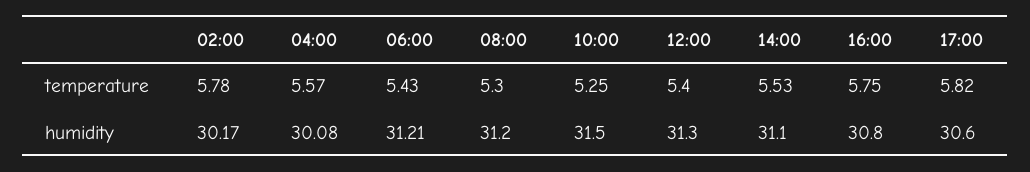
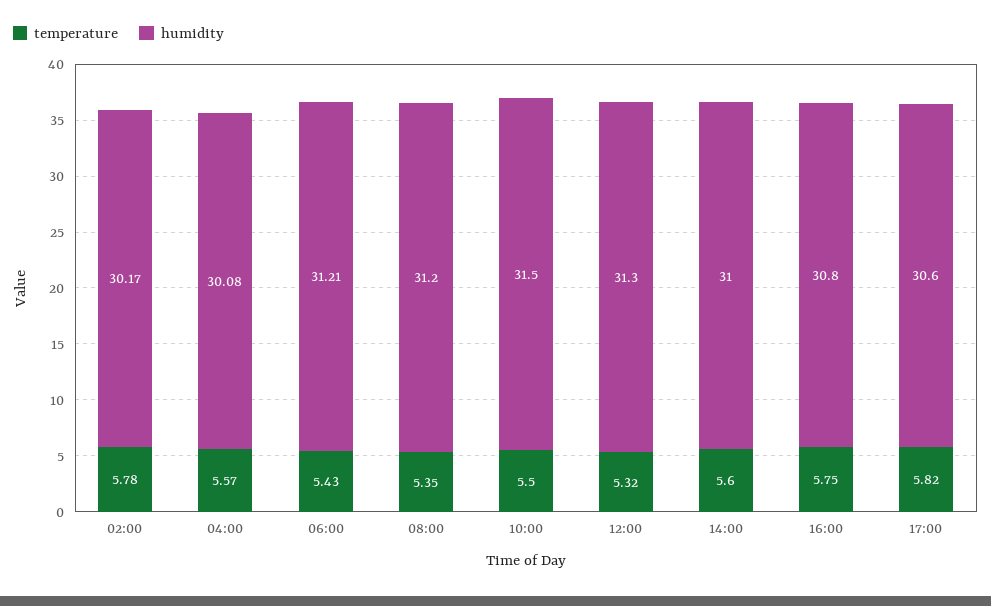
temperature, 08:00: 5.3 -> 5.35
temperature, 10:00: 5.25 -> 5.5
temperature, 12:00: 5.4 -> 5.32
temperature, 14:00: 5.53 -> 5.6
humidity, 14:00: 31.1 -> 31

